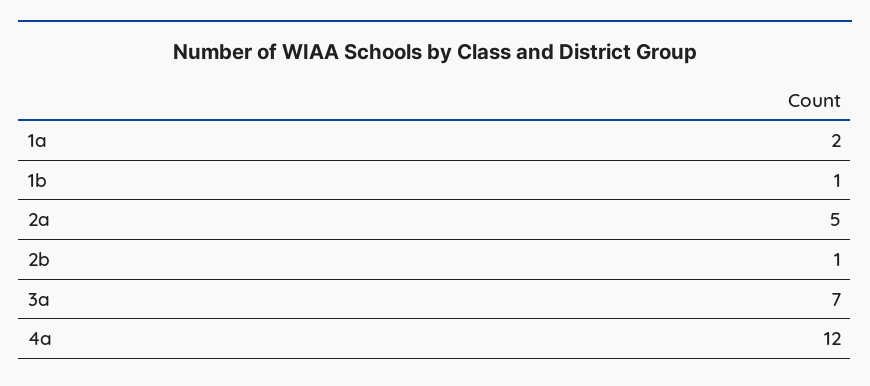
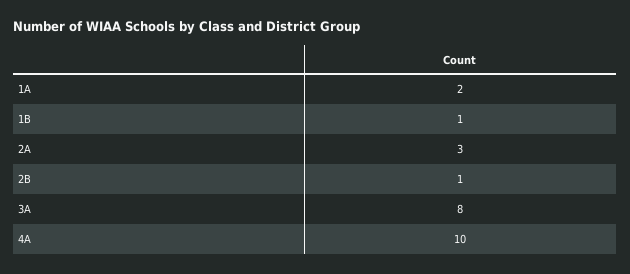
2a: 5 -> 3
3a: 7 -> 8
4a: 12 -> 10

